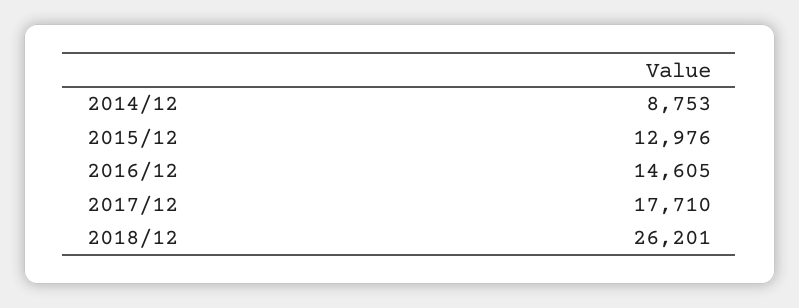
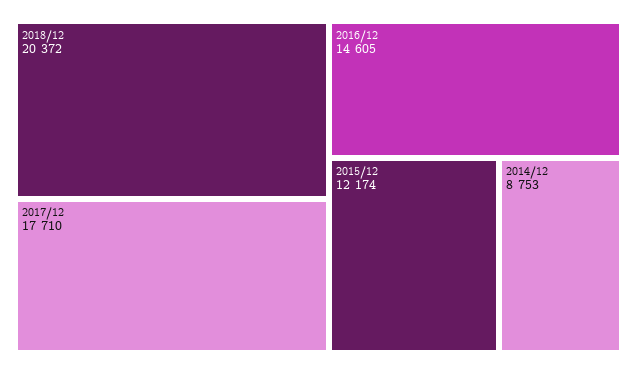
2015/12: 12976 -> 12174
2018/12: 26201 -> 20372

